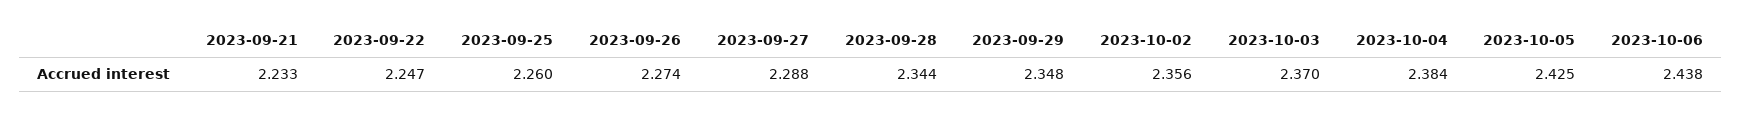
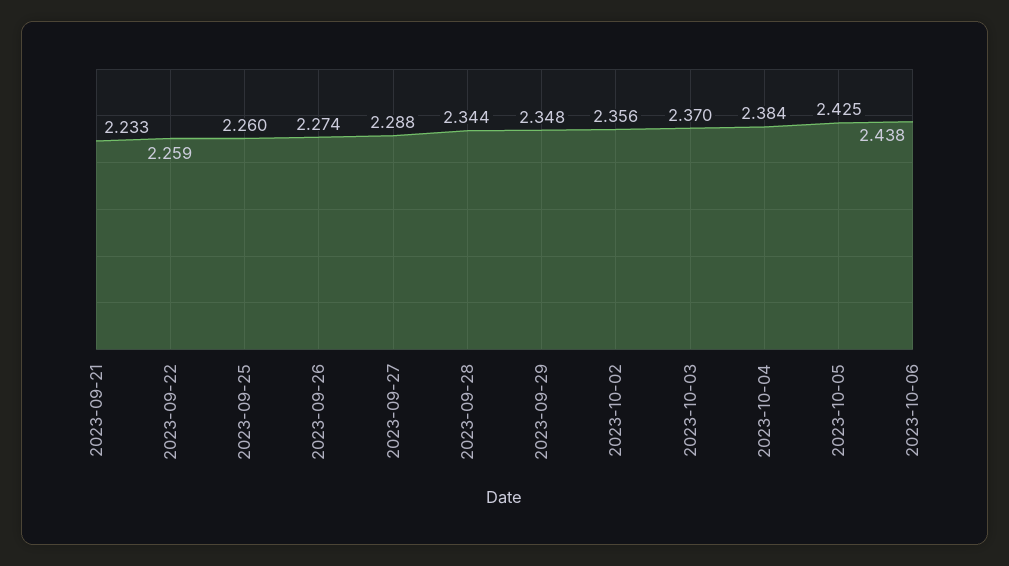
2023-09-22: 2.247 -> 2.259

